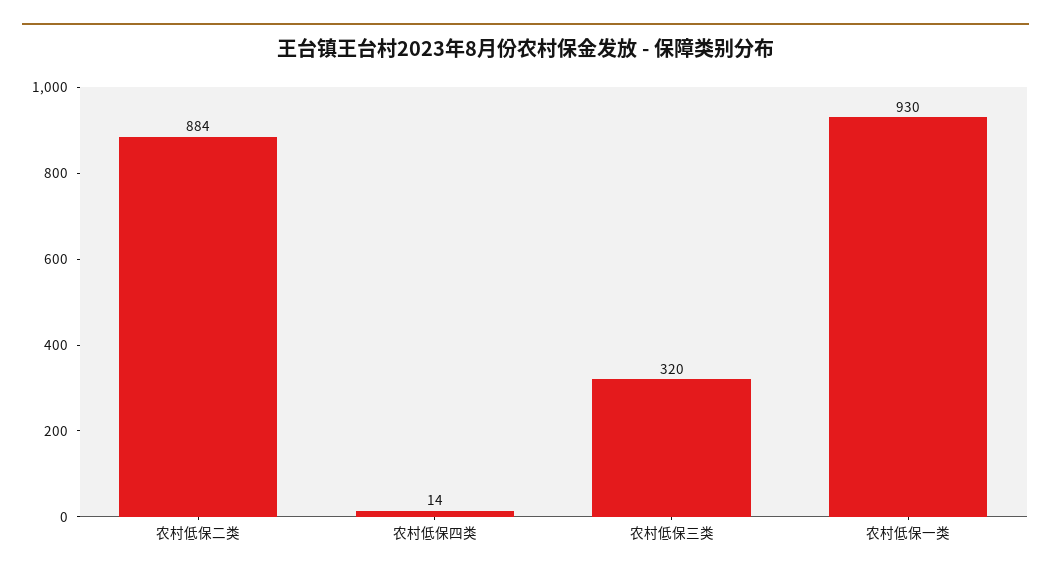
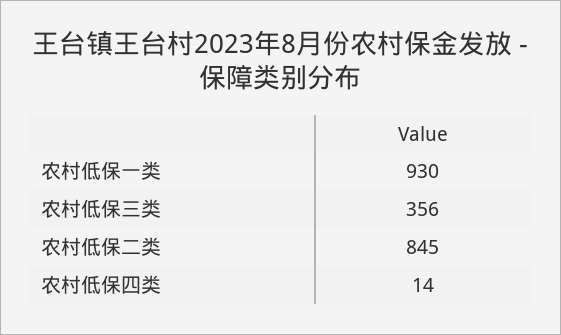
农村低保二类: 884 -> 845
农村低保三类: 320 -> 356

